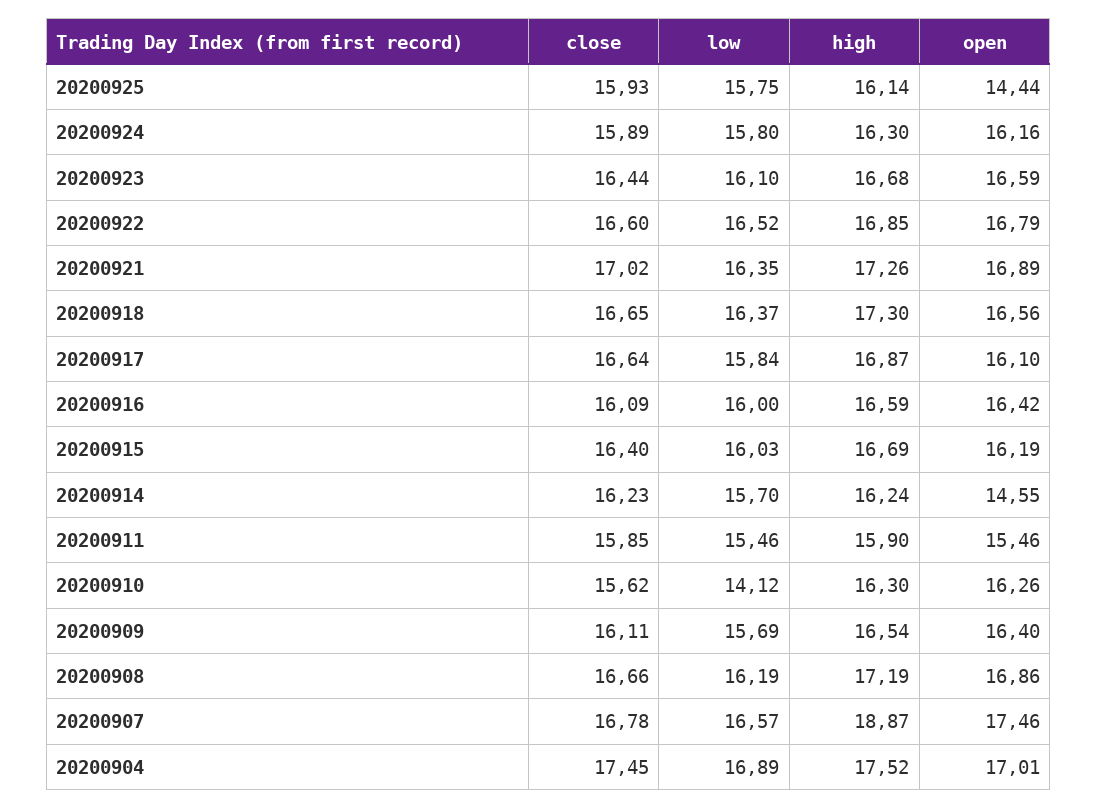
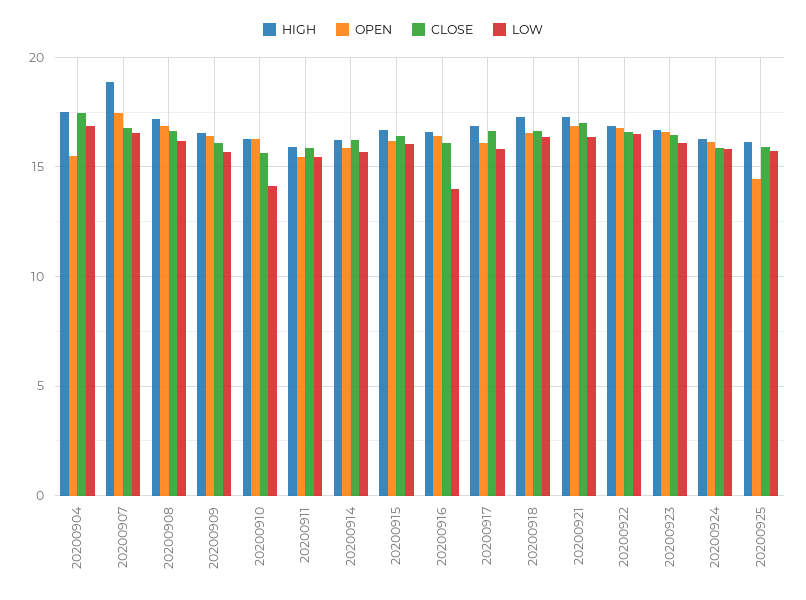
low, 20200916: 16 -> 14
open, 20200914: 14.55 -> 16
open, 20200904: 17.01 -> 15.5

